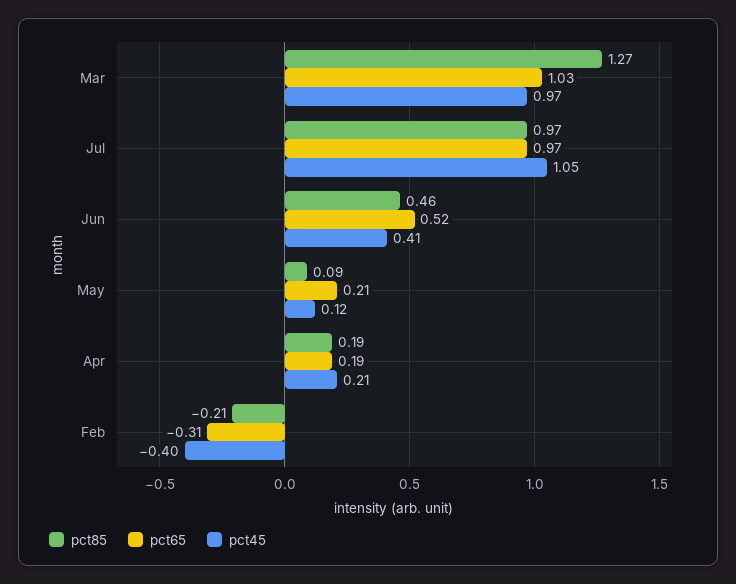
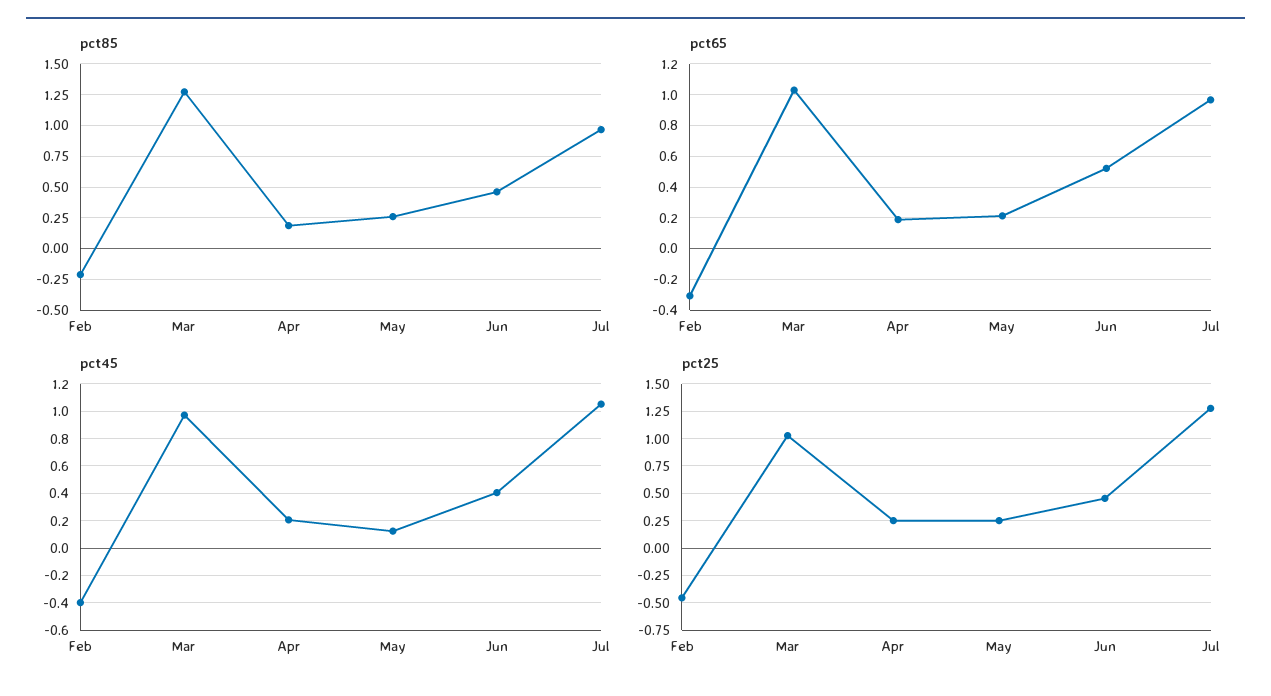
pct85, May: 0.09 -> 0.25
pct25, Feb: none -> -0.5
pct25, Mar: none -> 1
pct25, Apr: none -> 0.25
pct25, May: none -> 0.25
pct25, Jun: none -> 0.5
pct25, Jul: none -> 1.25

